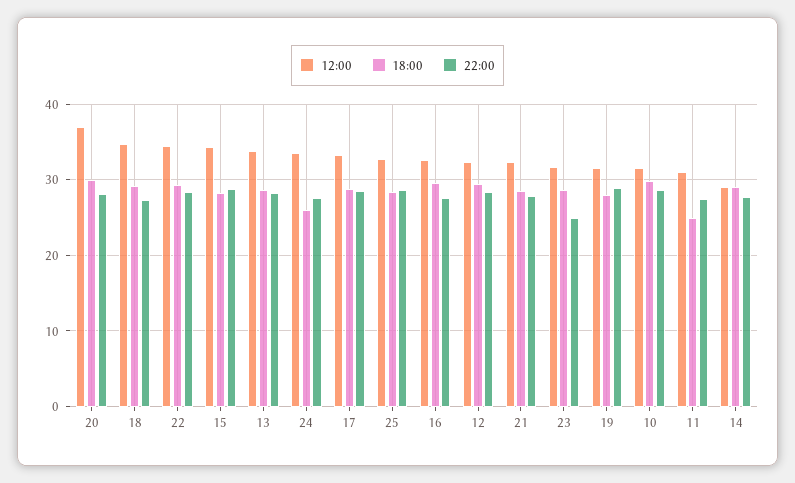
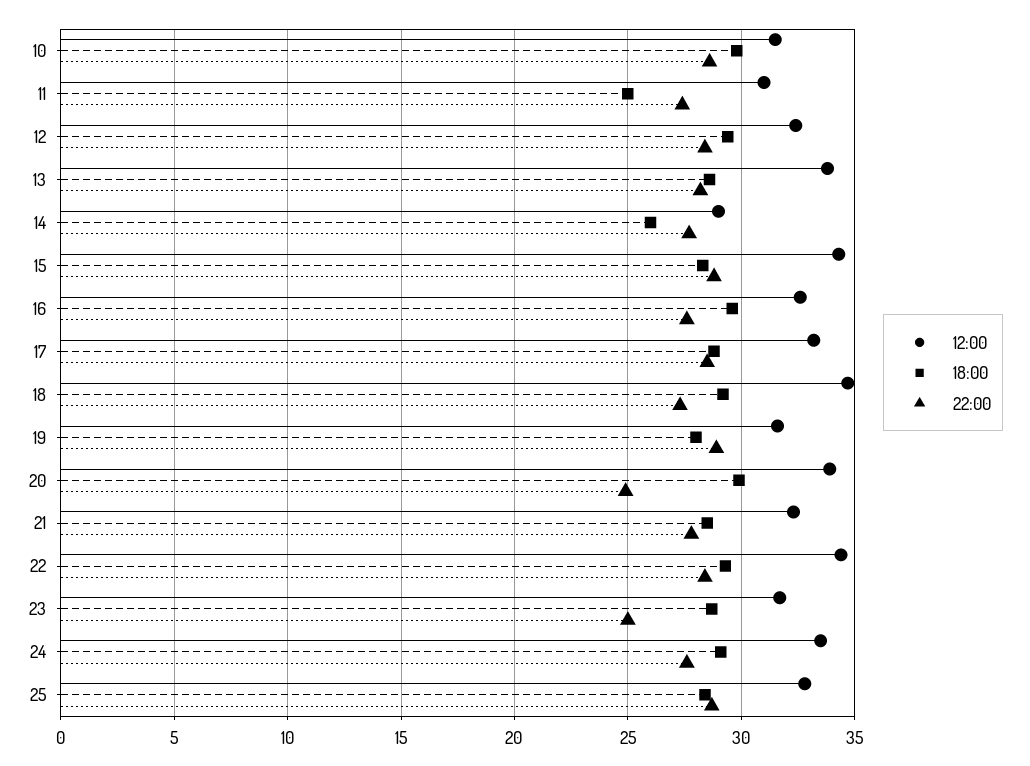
12:00, 20: 37 -> 34
22:00, 20: 28 -> 25
18:00, 24: 26 -> 29
18:00, 14: 29 -> 26

